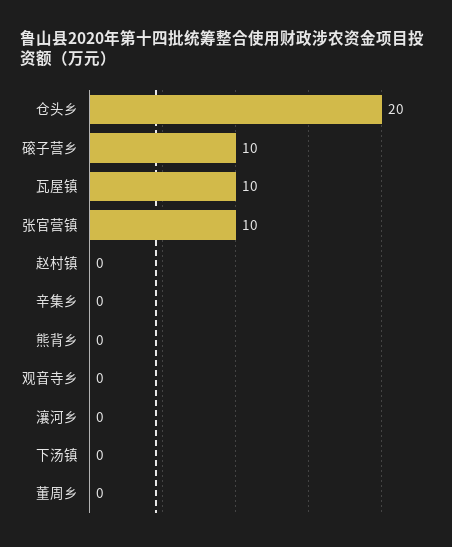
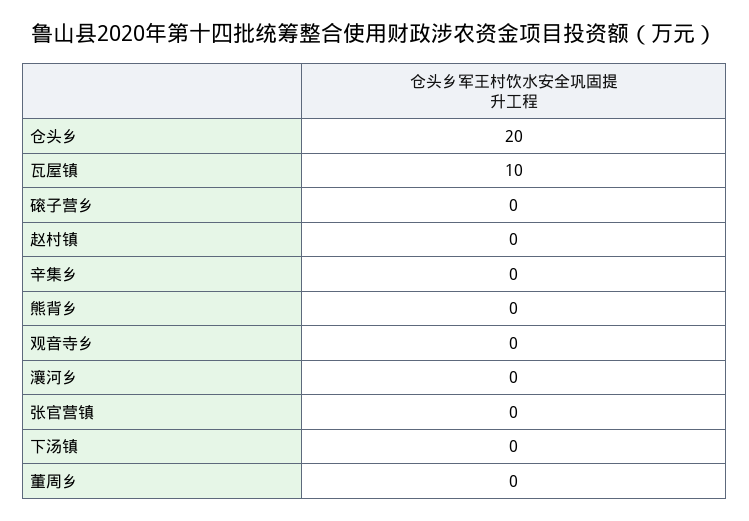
磙子营乡: 10 -> 0
张官营镇: 10 -> 0

